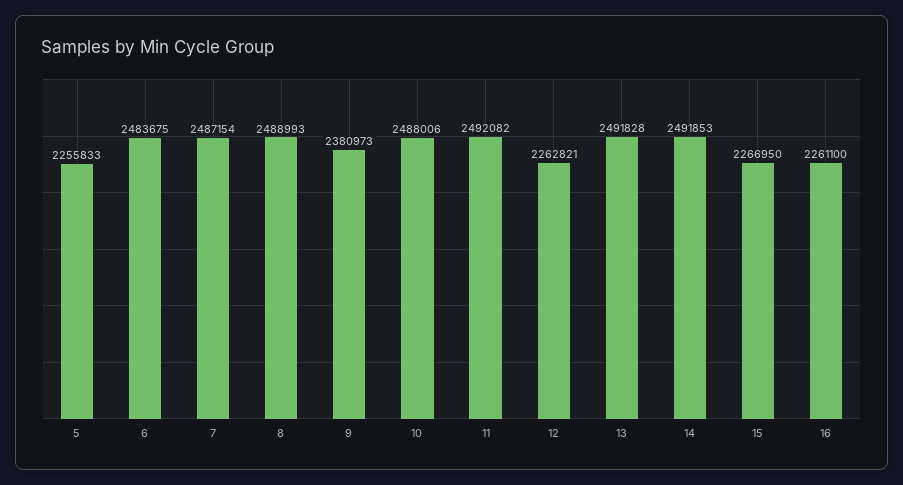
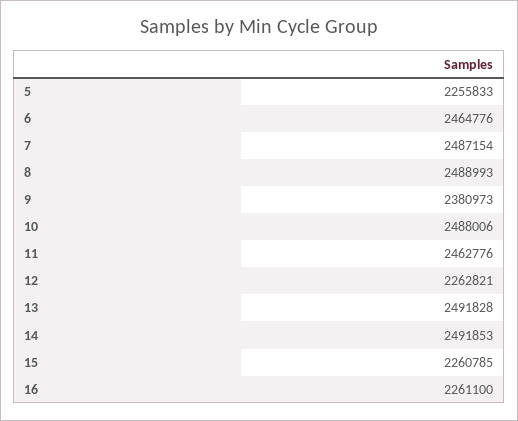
6: 2483675 -> 2464776
11: 2492082 -> 2462776
15: 2266950 -> 2260785

